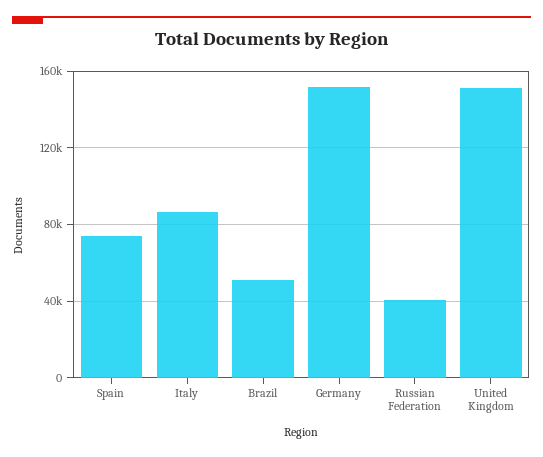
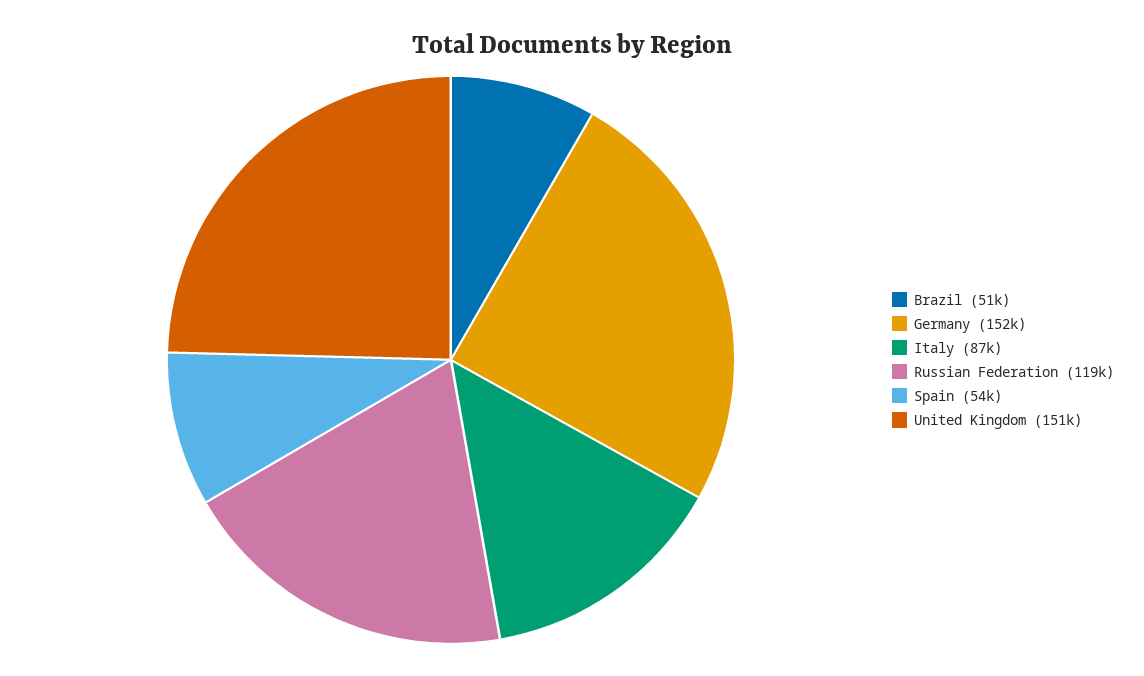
Spain: 75000 -> 54000
Russian Federation: 40000 -> 119000

